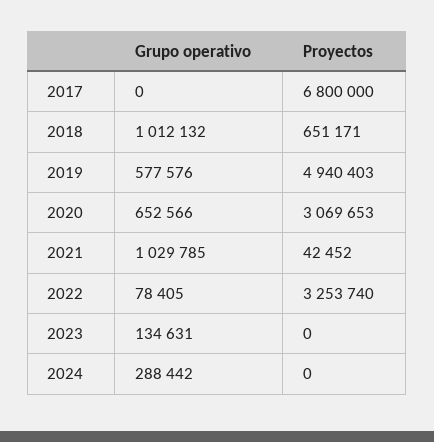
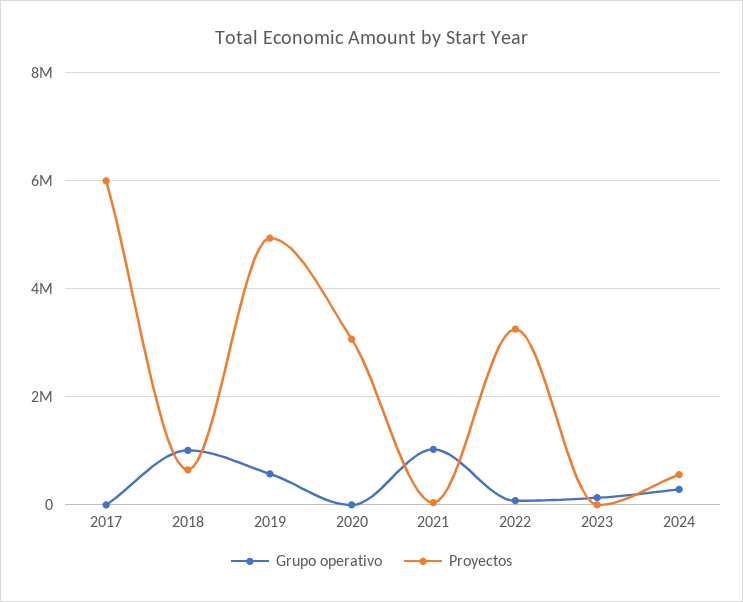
Proyectos, 2017: 6800000 -> 6000000
Grupo operativo, 2020: 652566 -> 0
Proyectos, 2024: 0 -> 600000

